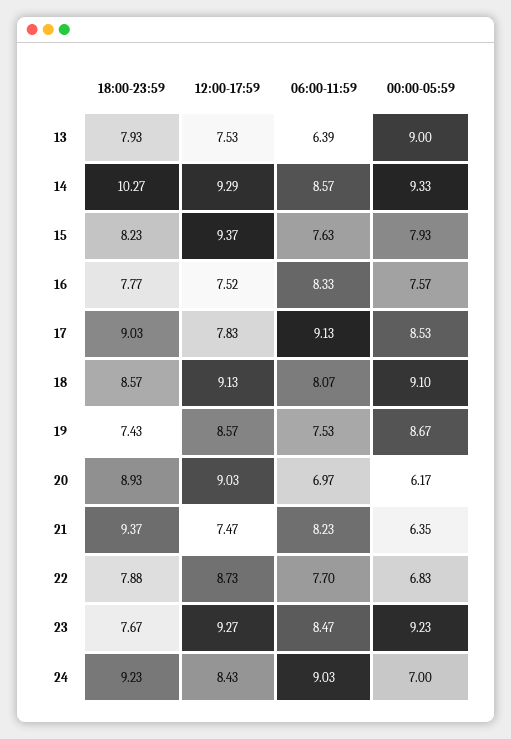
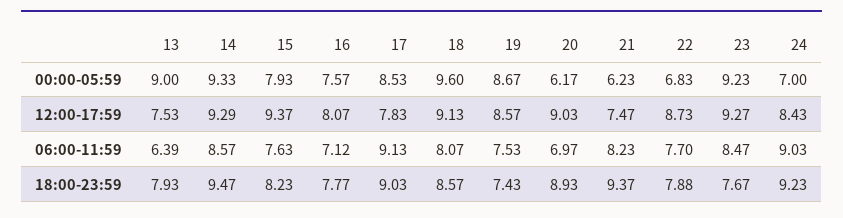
18:00-23:59, 14: 10.27 -> 9.47
12:00-17:59, 16: 7.52 -> 8.07
06:00-11:59, 16: 8.33 -> 7.12
00:00-05:59, 18: 9.1 -> 9.6
00:00-05:59, 21: 6.35 -> 6.23

